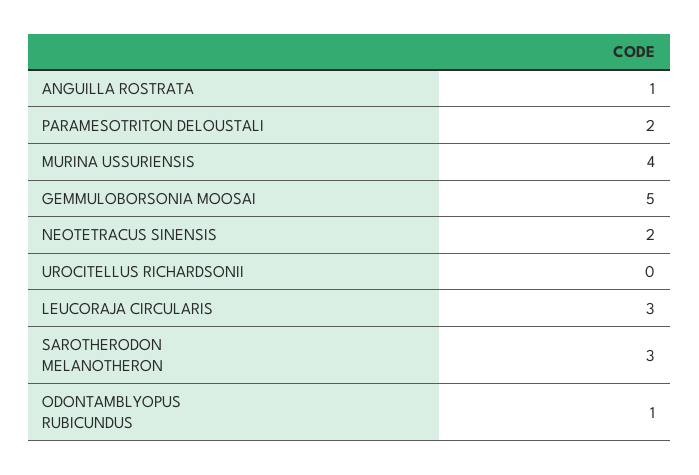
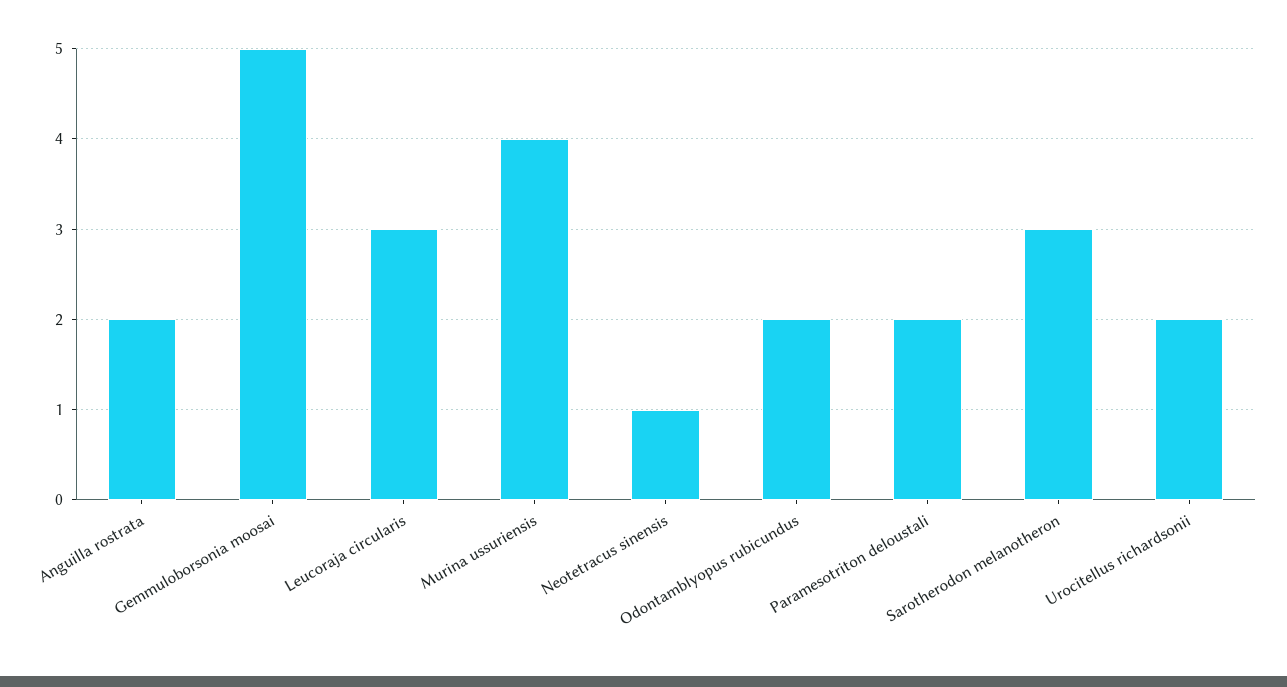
ANGUILLA ROSTRATA: 1 -> 2
NEOTETRACUS SINENSIS: 2 -> 1
UROCITELLUS RICHARDSONII: 0 -> 2
ODONTAMBLYOPUS RUBICUNDUS: 1 -> 2

